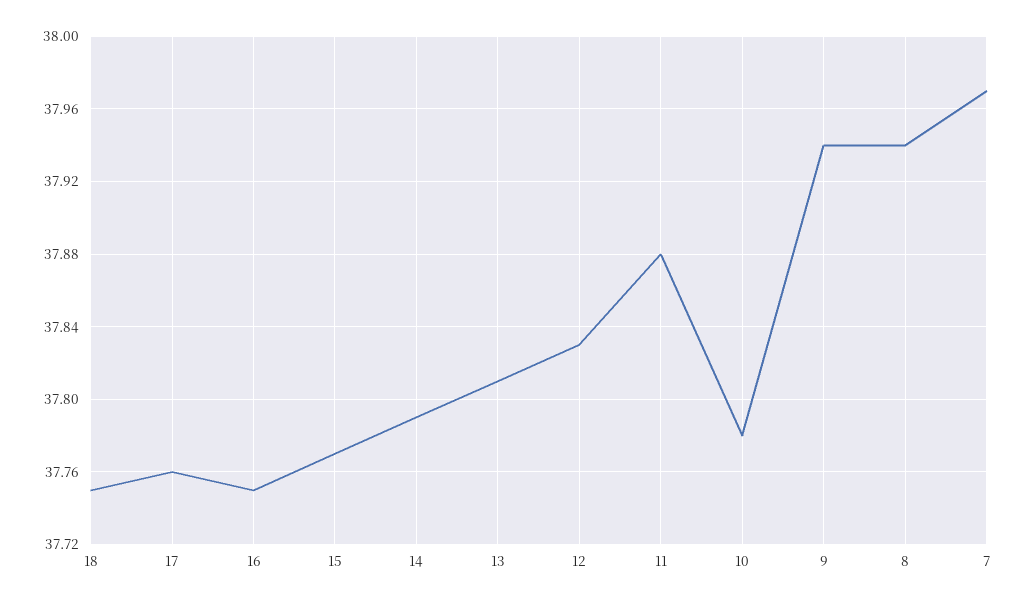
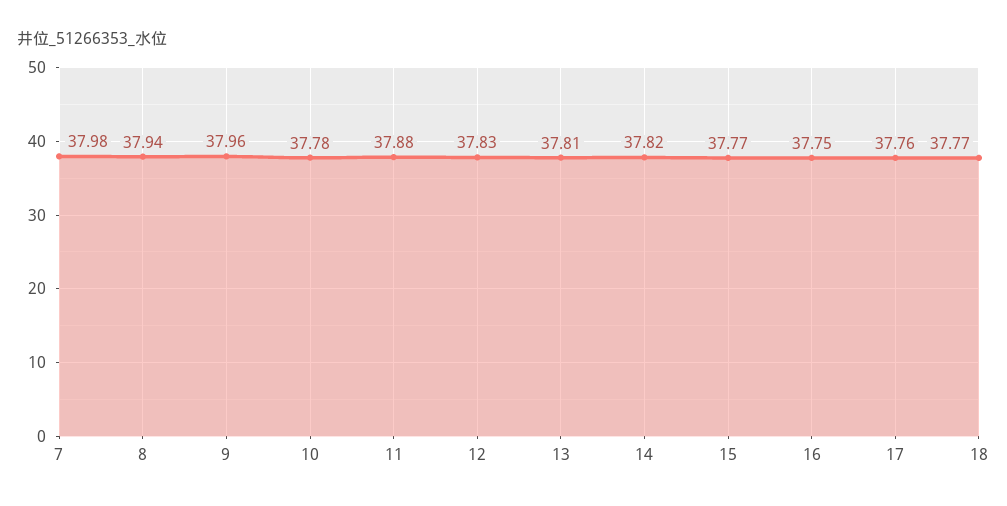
18: 37.75 -> 37.77
14: 37.79 -> 37.82
9: 37.94 -> 37.96
7: 37.97 -> 37.98

